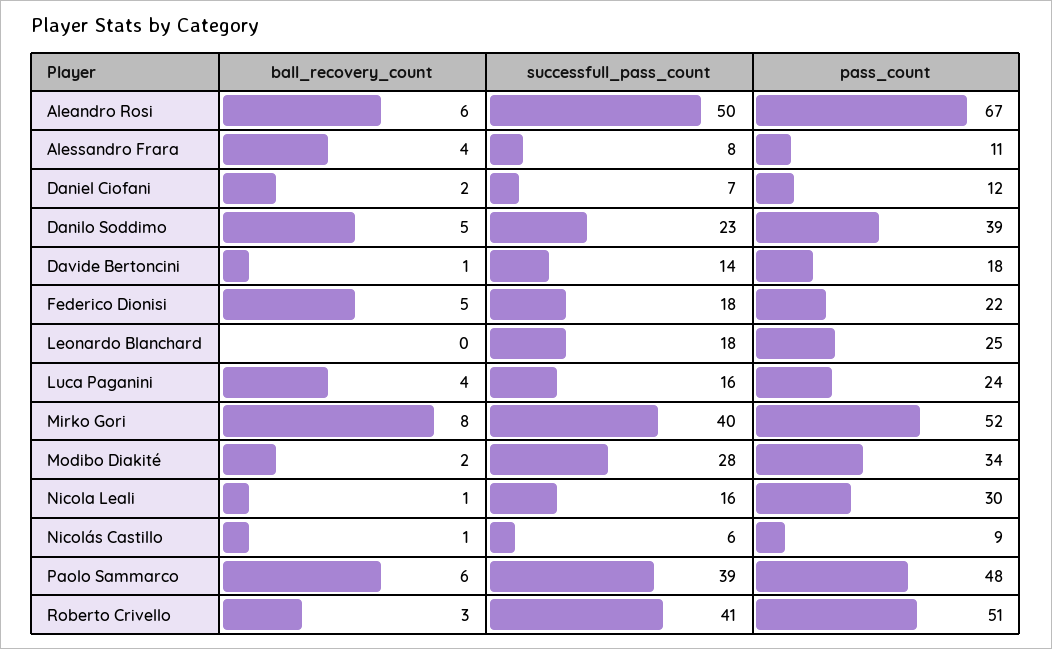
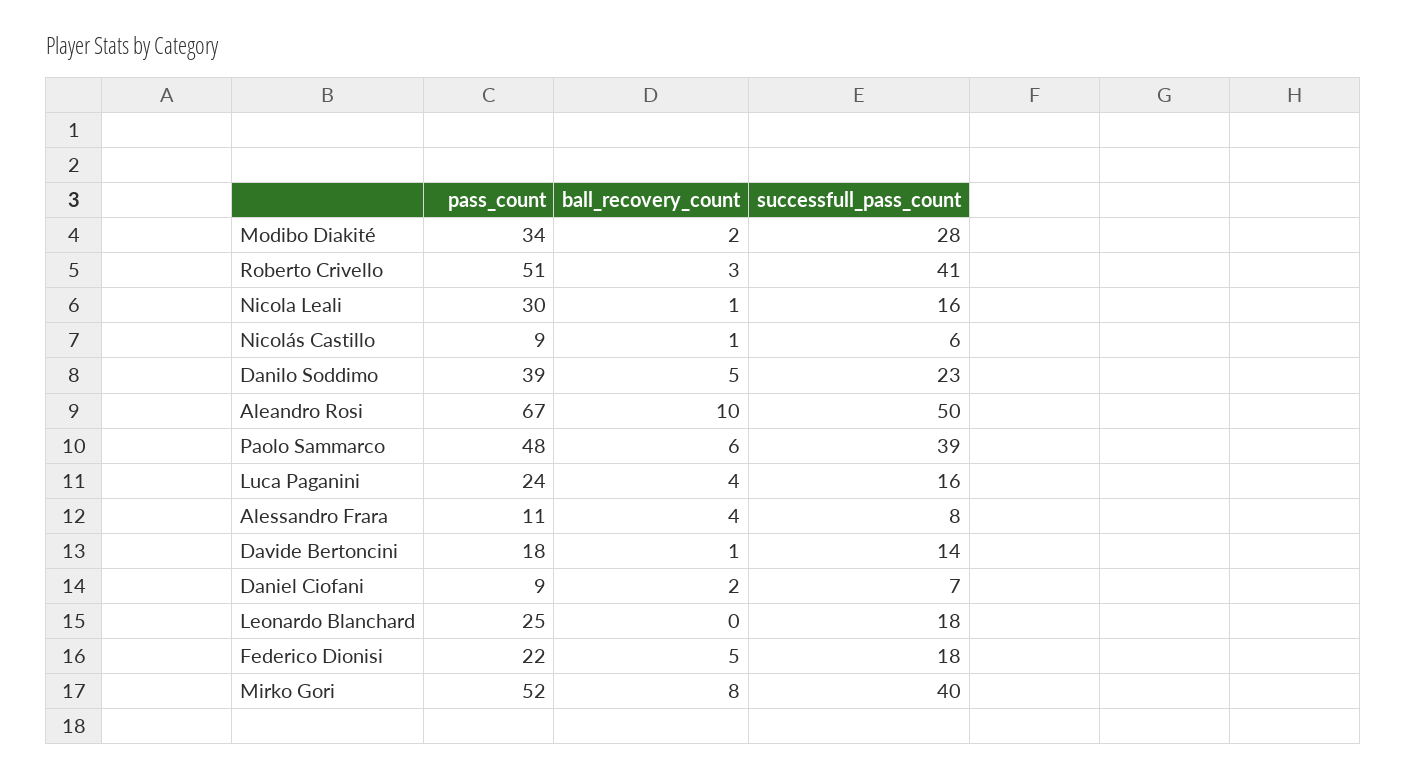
ball_recovery_count, Aleandro Rosi: 6 -> 10
pass_count, Daniel Ciofani: 12 -> 9

